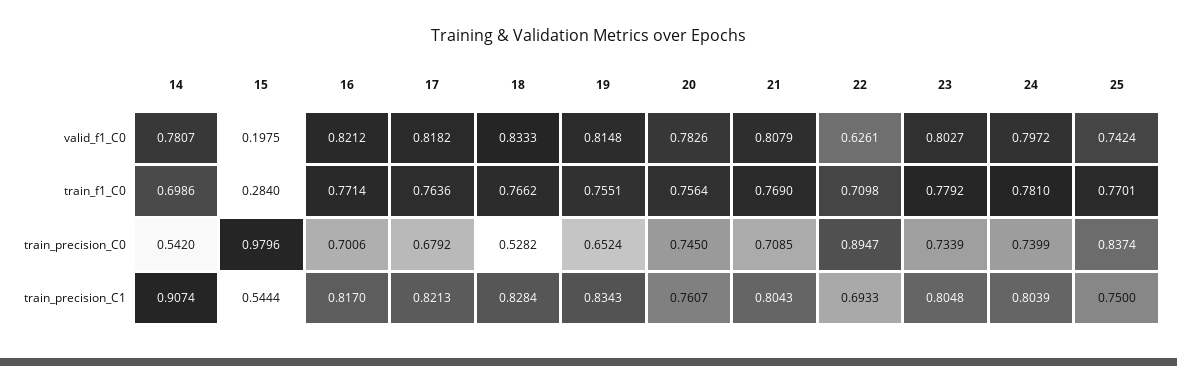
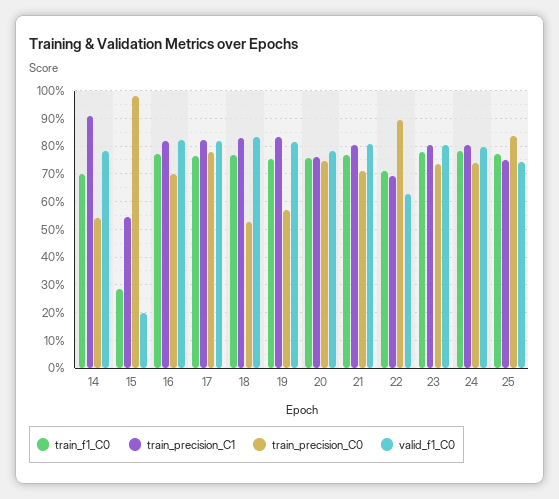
train_precision_C0, 17: 0.6792 -> 0.775
train_precision_C0, 19: 0.6524 -> 0.575

